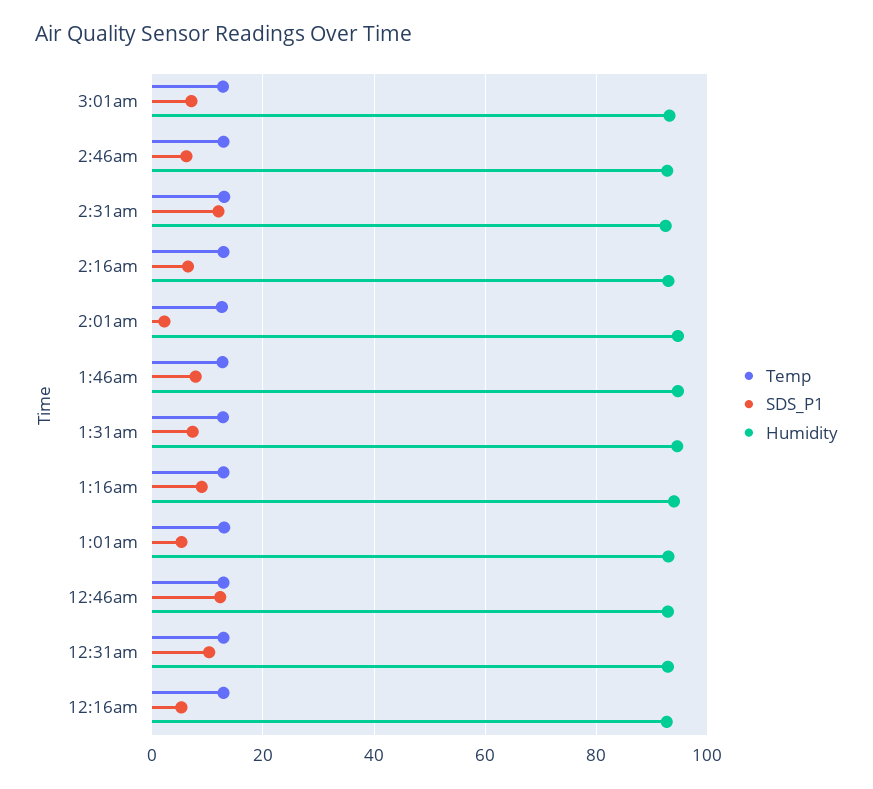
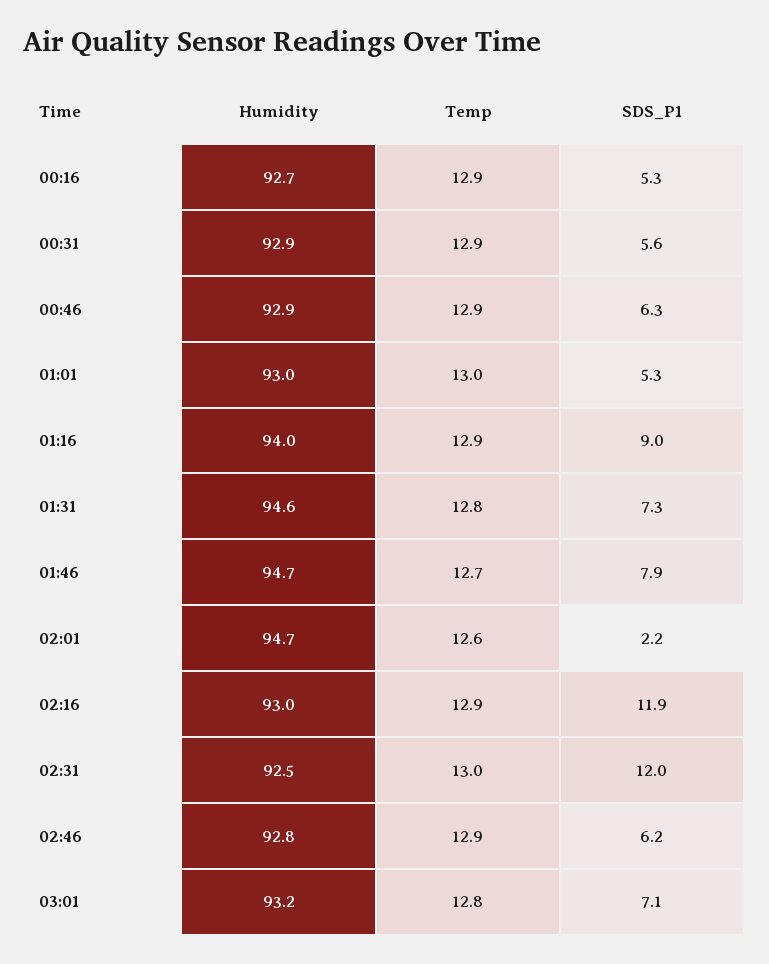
SDS_P1, 2:16am: 6 -> 11.9
SDS_P1, 12:46am: 12 -> 6.3
SDS_P1, 12:31am: 10 -> 5.6

